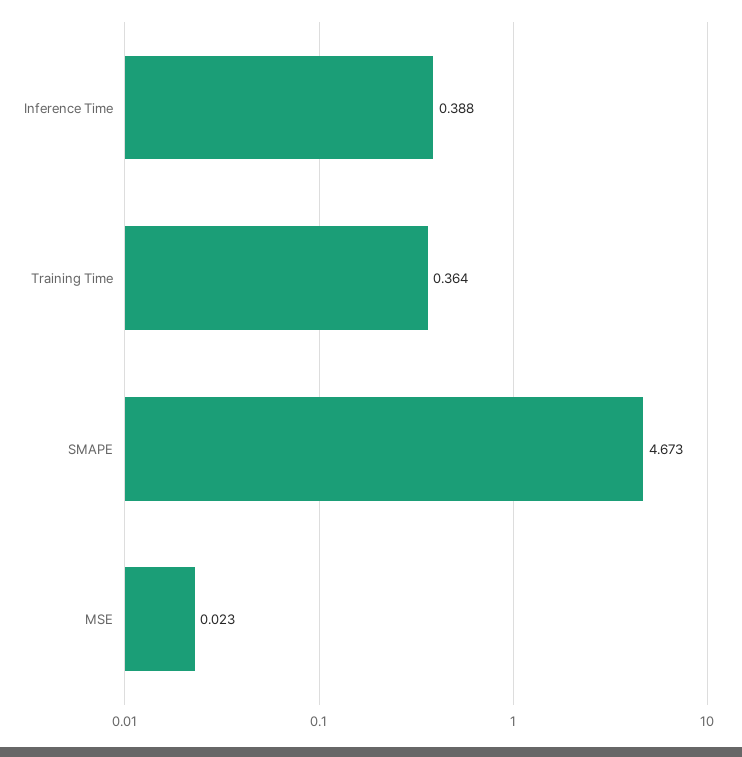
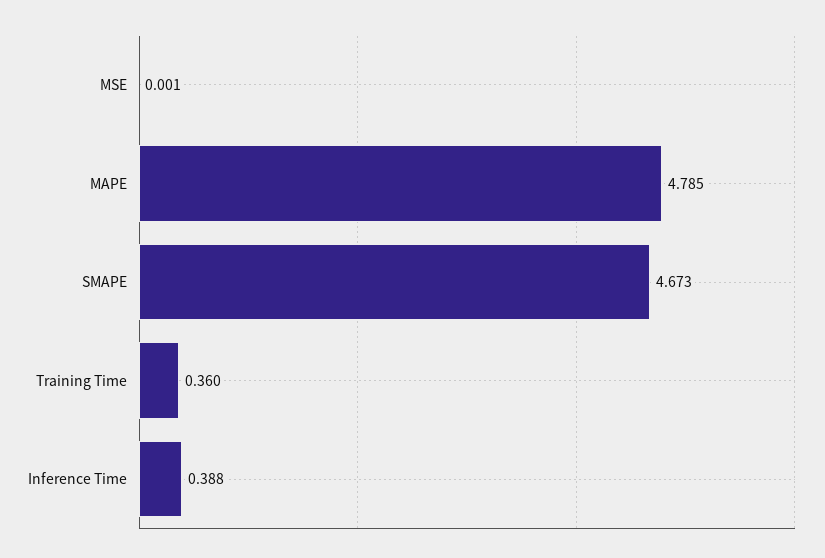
Training Time: 0.364 -> 0.36
MSE: 0.023 -> 0.001
MAPE: none -> 4.785

